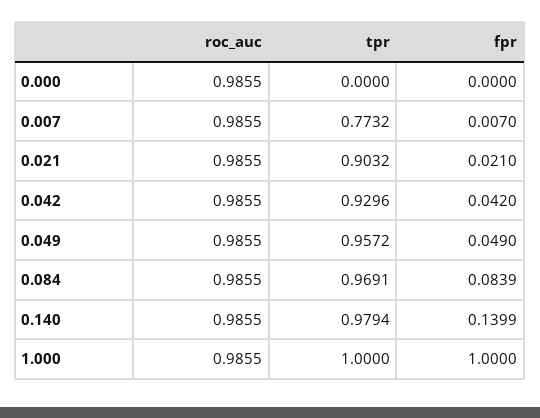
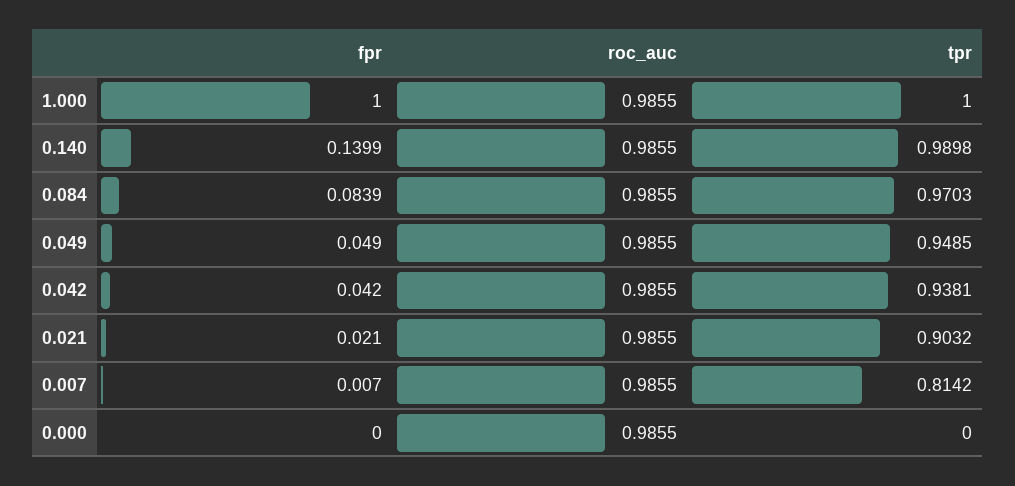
tpr, 0.007: 0.7732 -> 0.8142
tpr, 0.042: 0.9296 -> 0.9381
tpr, 0.049: 0.9572 -> 0.9485
tpr, 0.084: 0.9691 -> 0.9703
tpr, 0.140: 0.9794 -> 0.9898

